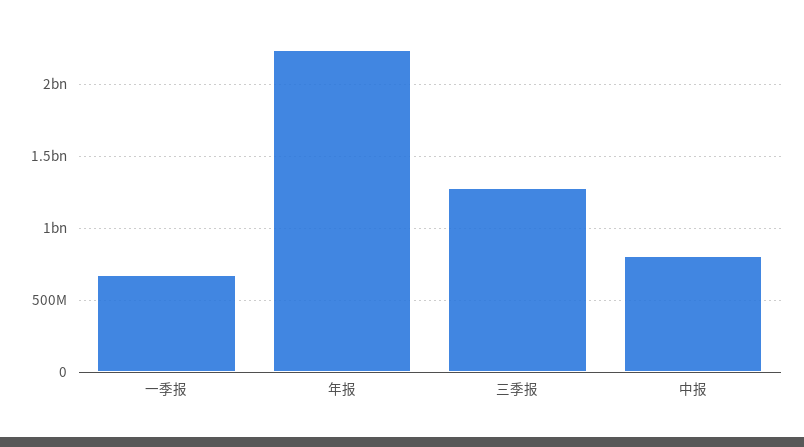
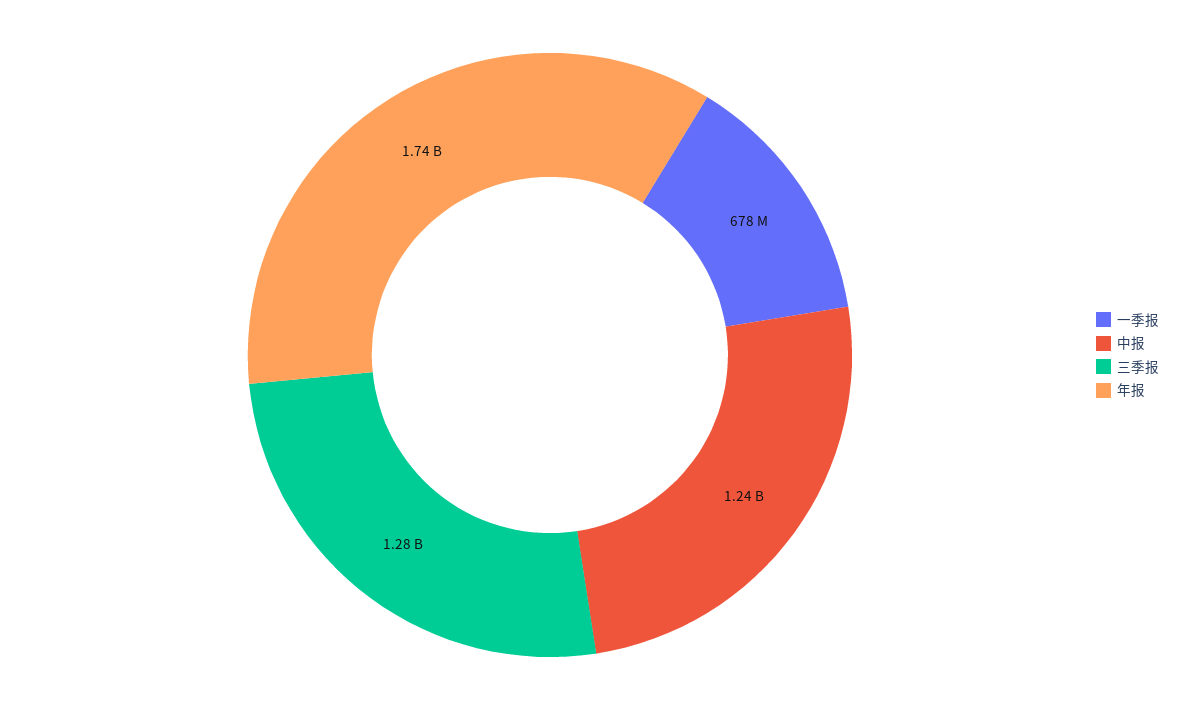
年报: 2250000000 -> 1740000000
中报: 800000000 -> 1240000000

